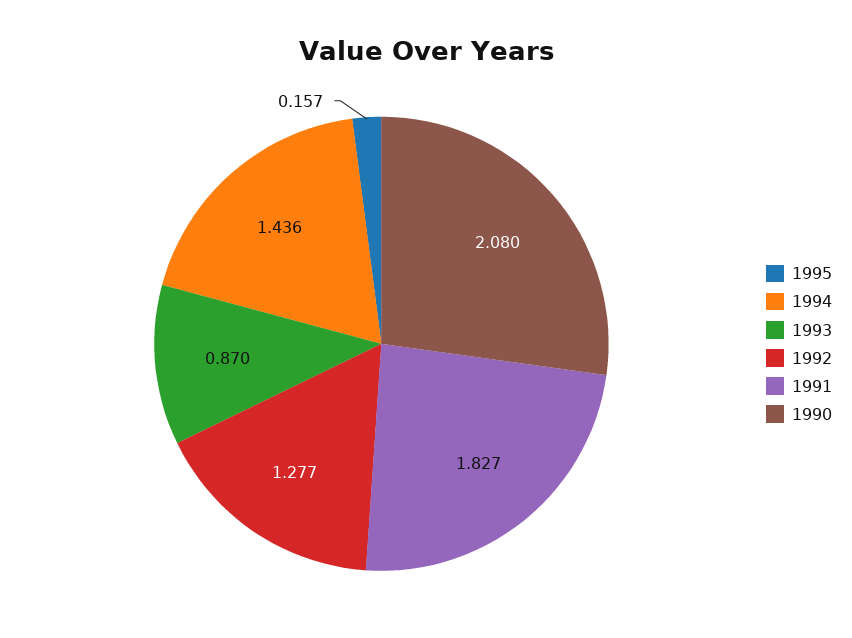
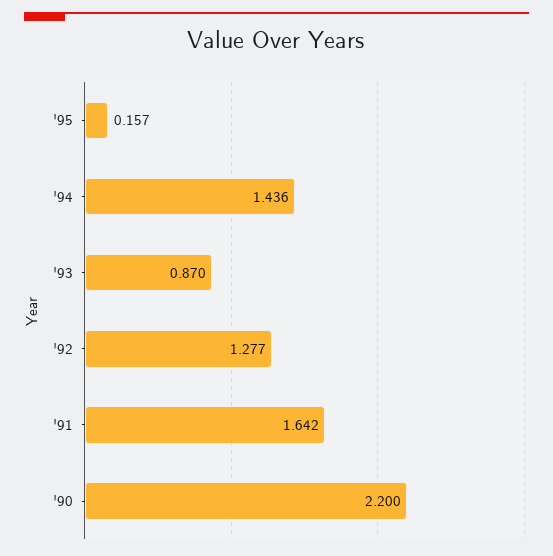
1991: 1.827 -> 1.642
1990: 2.08 -> 2.2

